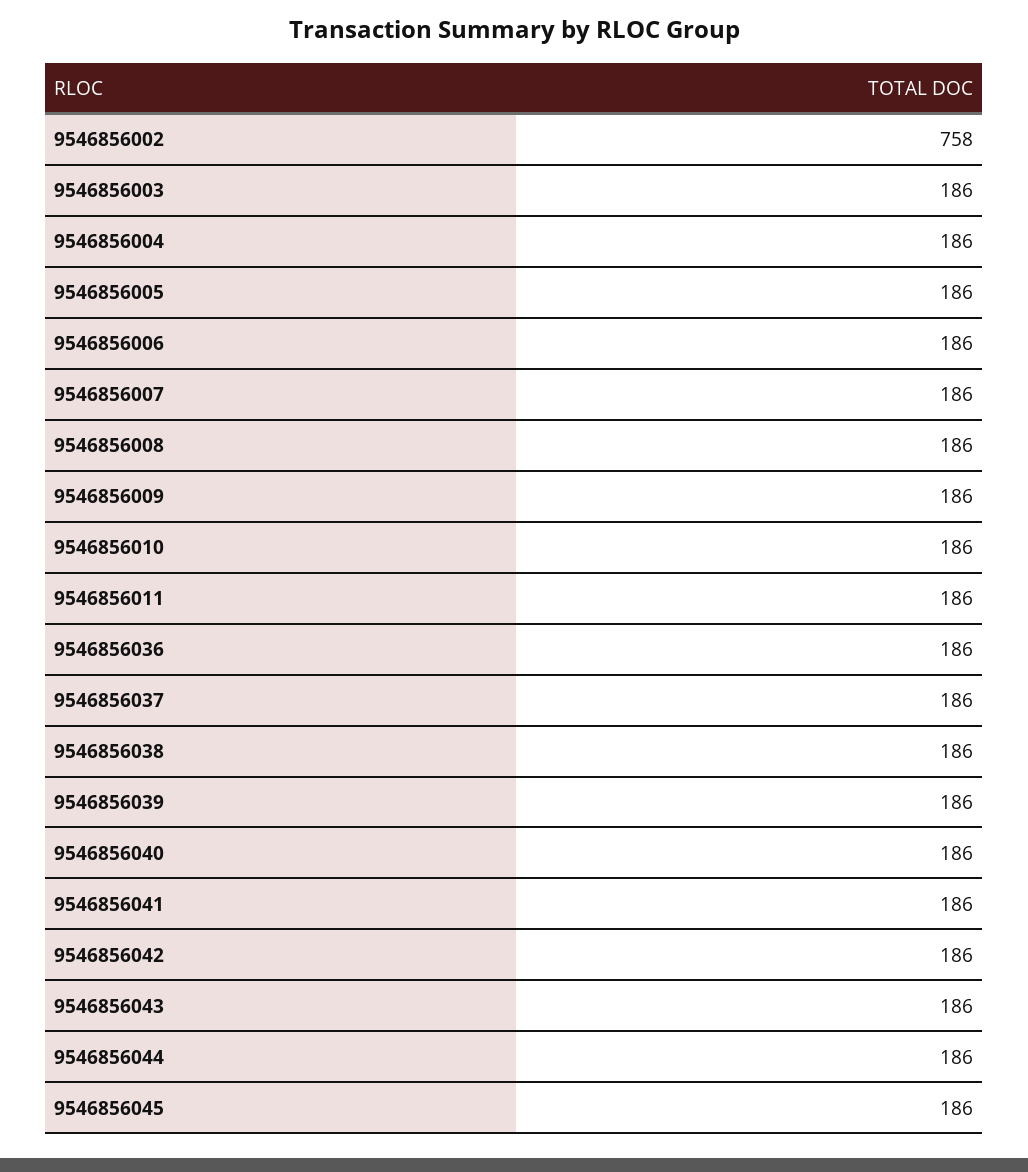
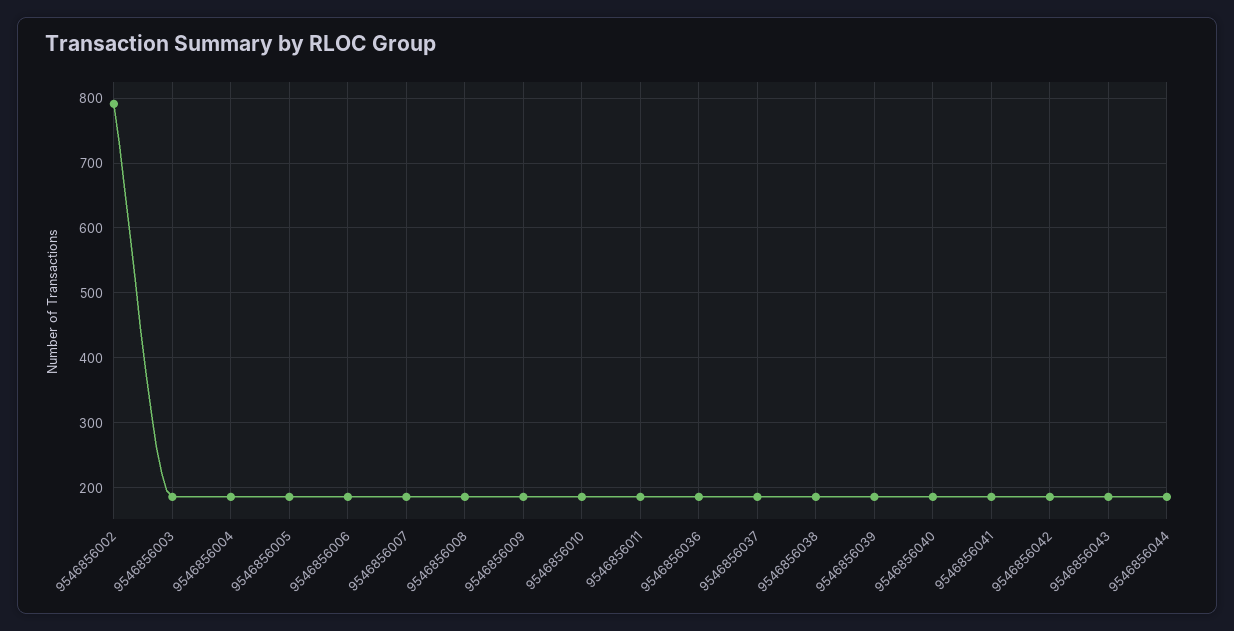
9546856002: 758 -> 790
9546856045: 186 -> none

